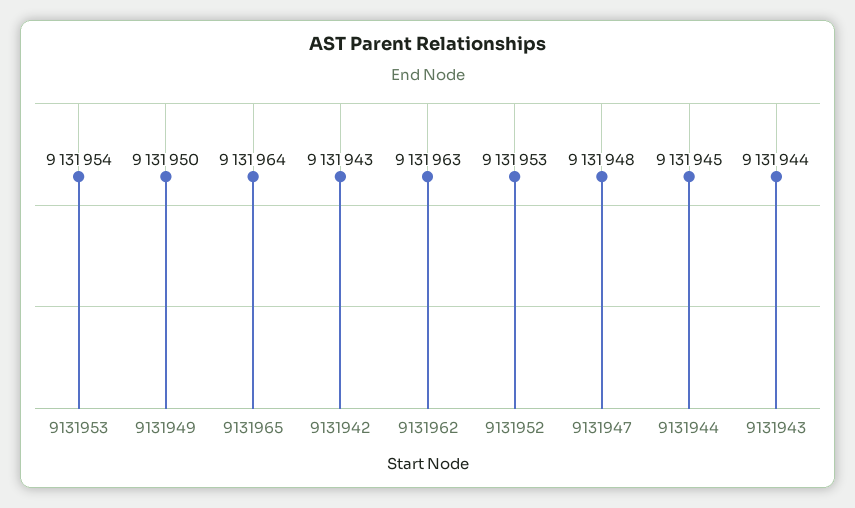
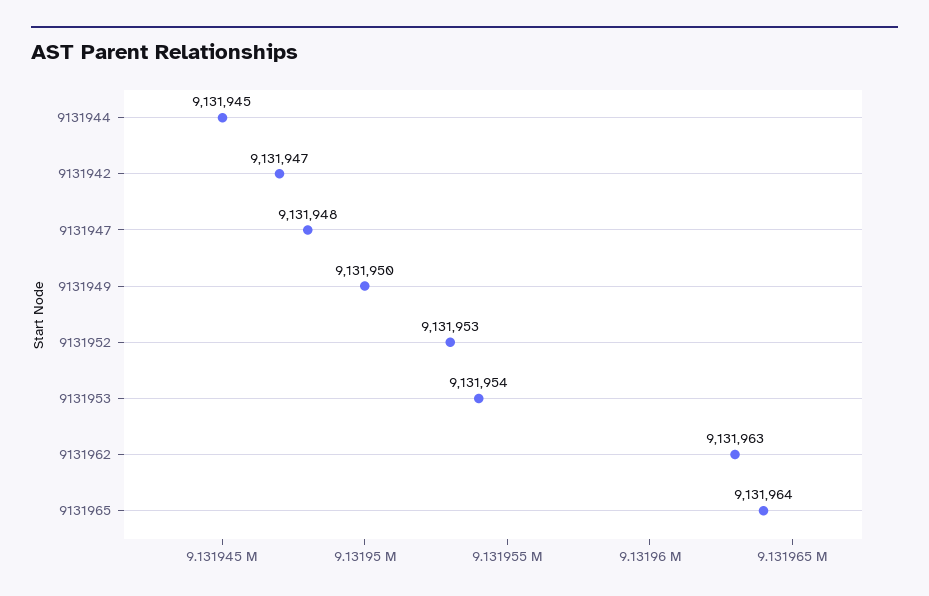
9131942: 9131943 -> 9131947
9131943: 9131944 -> none

